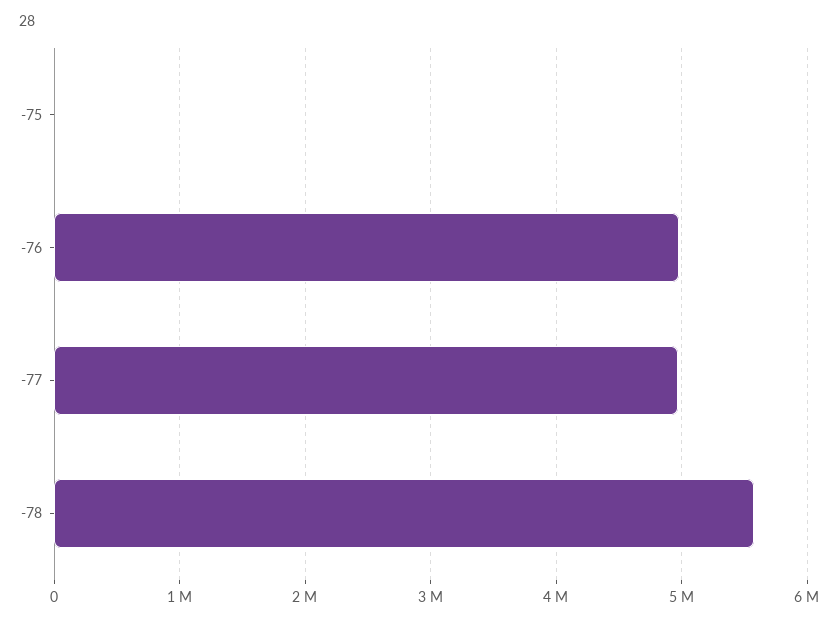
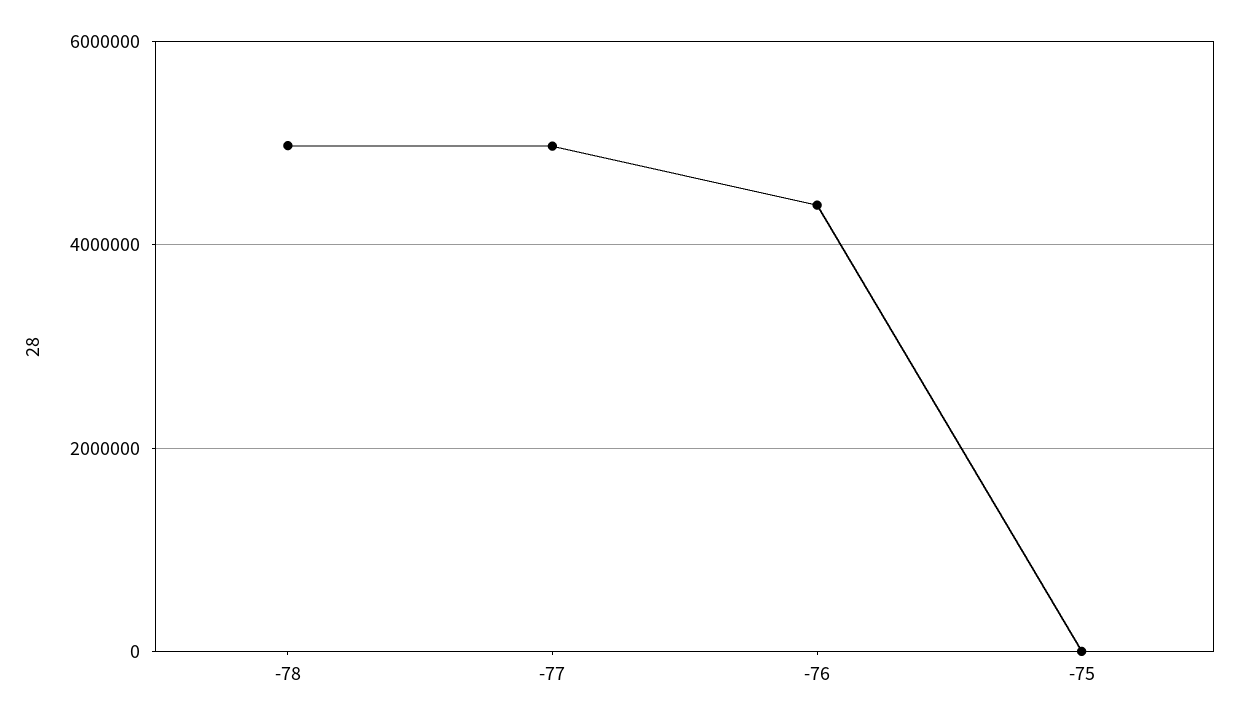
-76: 5000000 -> 4400000
-78: 5600000 -> 5000000

